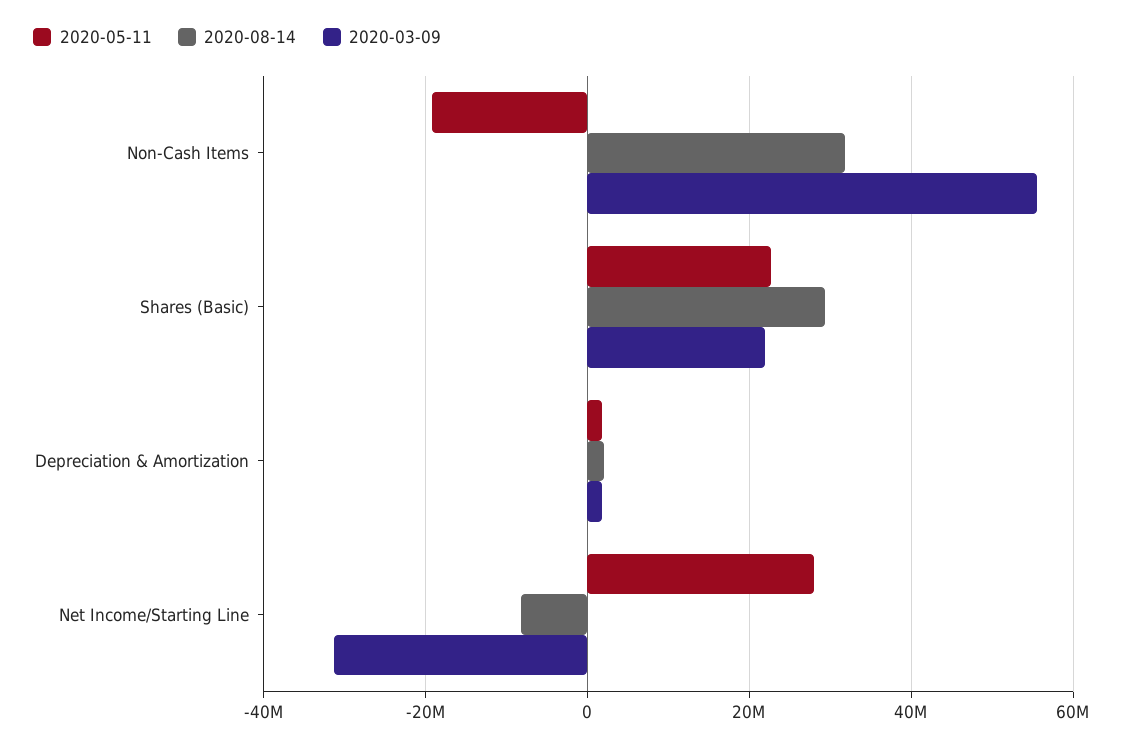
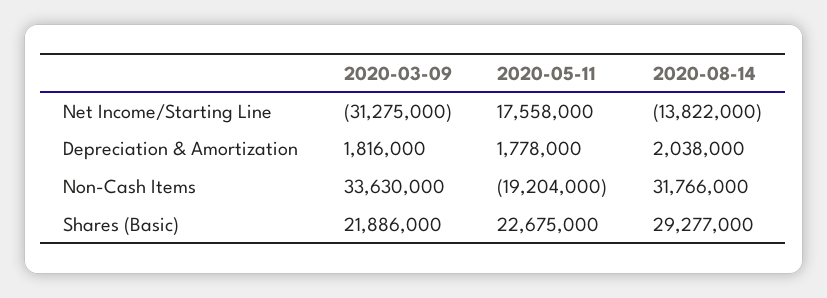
2020-03-09, Non-Cash Items: 56000000 -> 33630000
2020-05-11, Net Income/Starting Line: 28000000 -> 17558000
2020-08-14, Net Income/Starting Line: -8000000 -> -13822000

